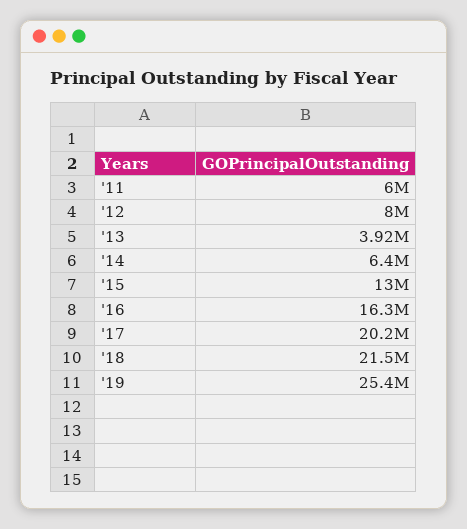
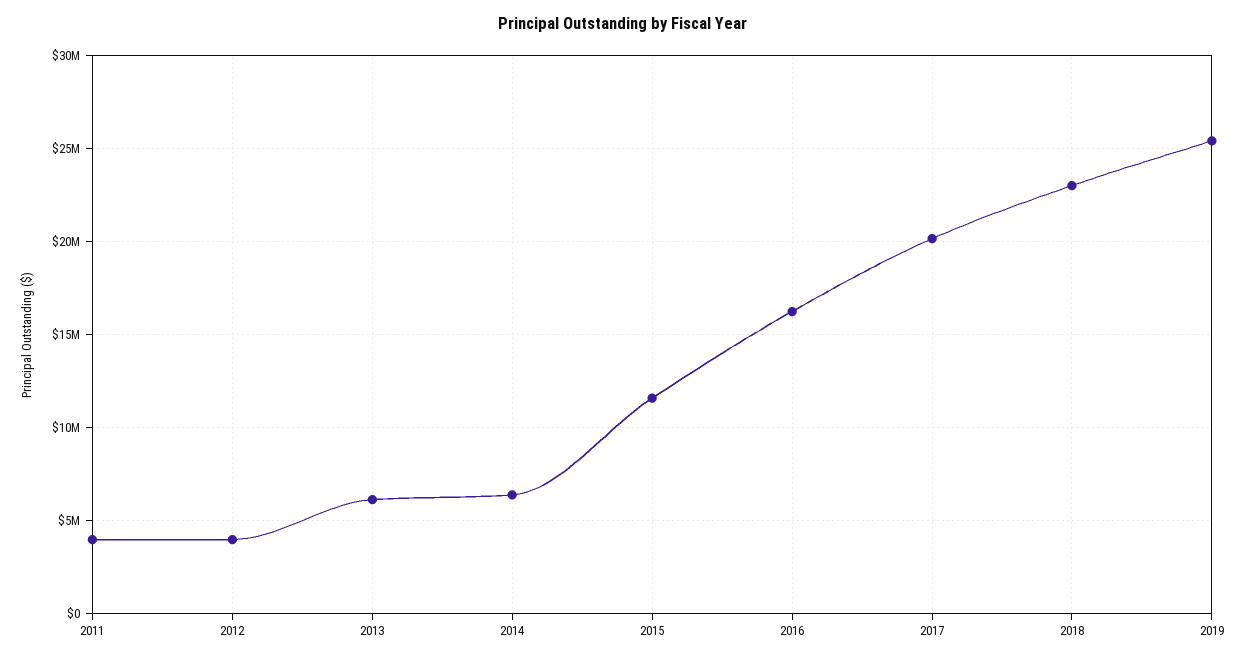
'11: 6000000 -> 4000000
'12: 8000000 -> 4000000
'13: 3920000 -> 6000000
'15: 13000000 -> 11500000
'18: 21500000 -> 23000000

